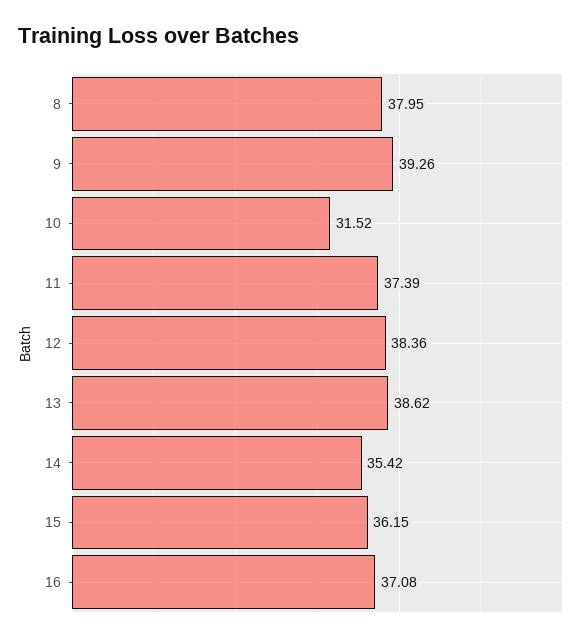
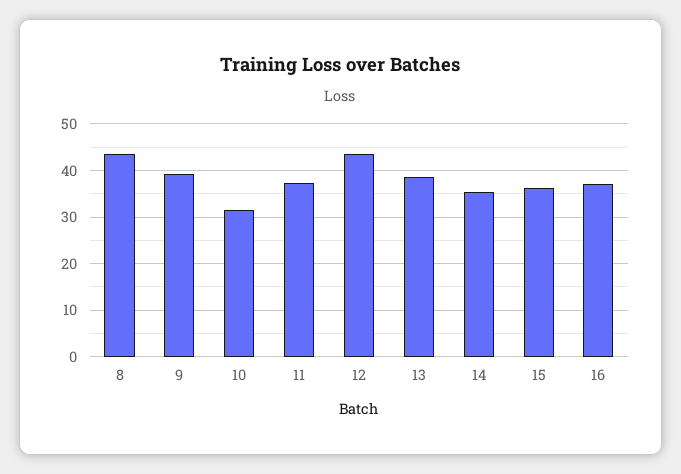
8: 37.95 -> 44
12: 38.36 -> 44

